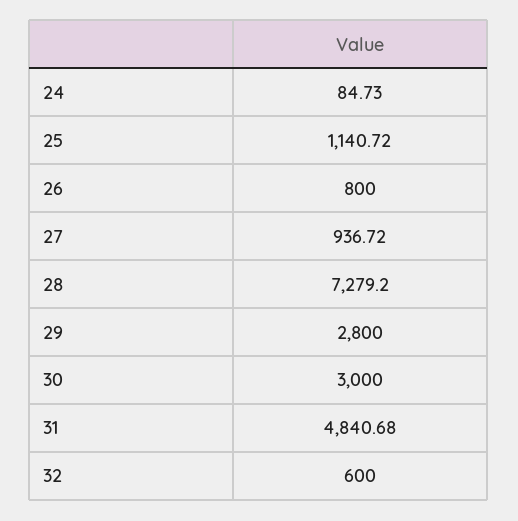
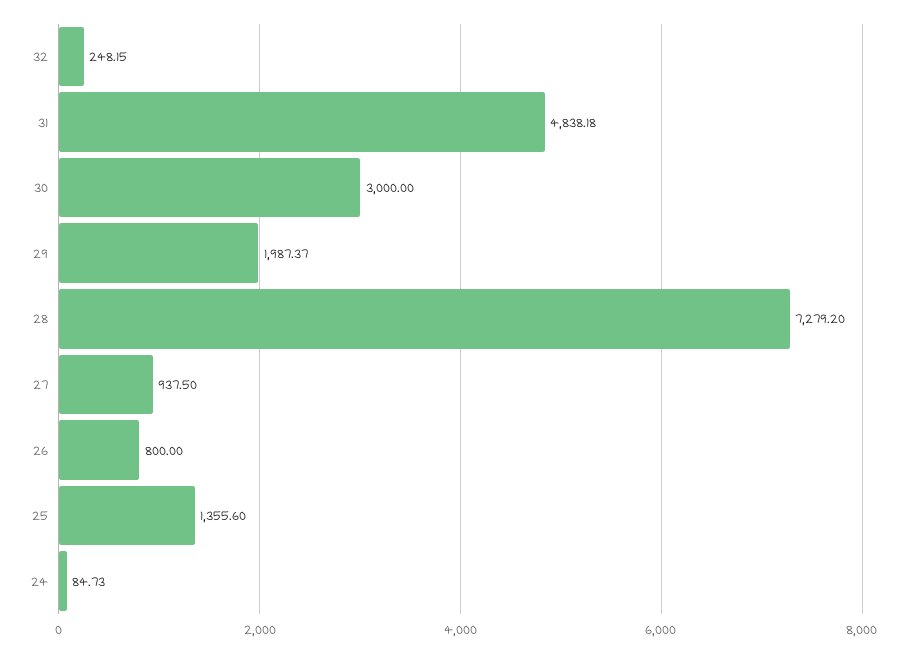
25: 1140.72 -> 1355.6
27: 936.72 -> 937.5
29: 2800 -> 1987.37
31: 4840.68 -> 4838.18
32: 600 -> 248.15

